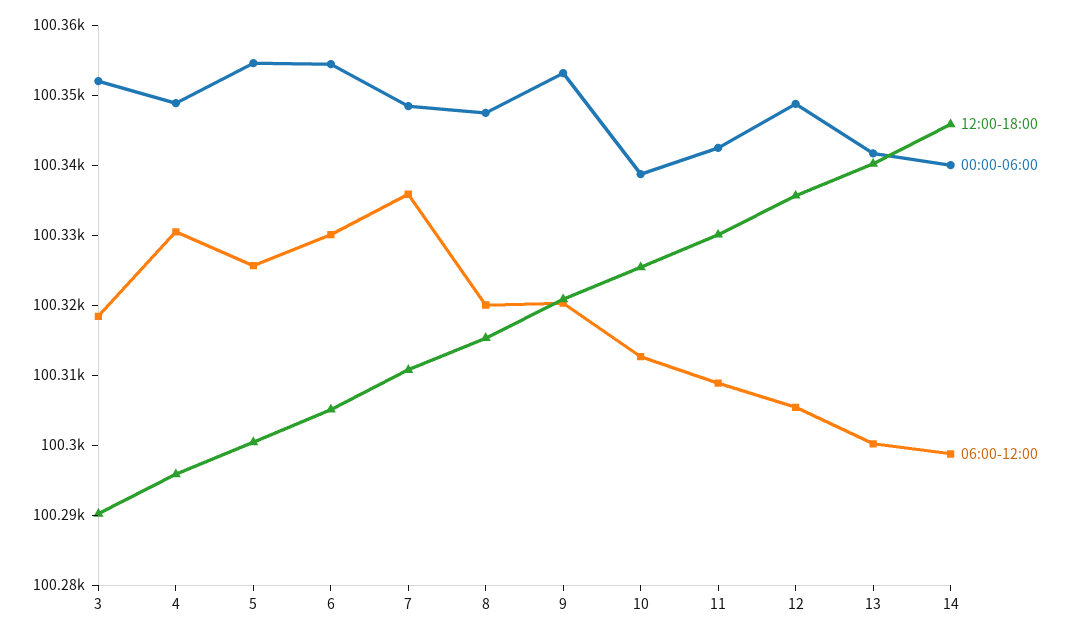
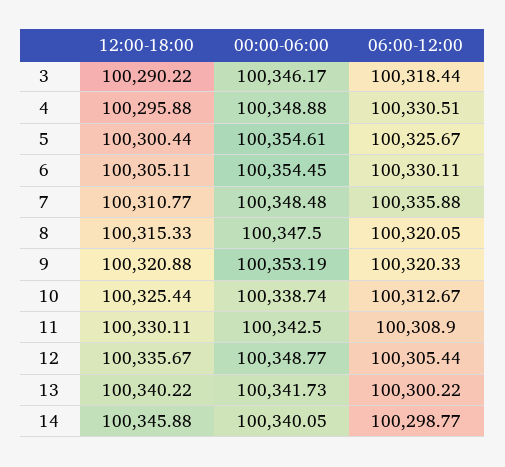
00:00-06:00, 3: 100352 -> 100346.17

